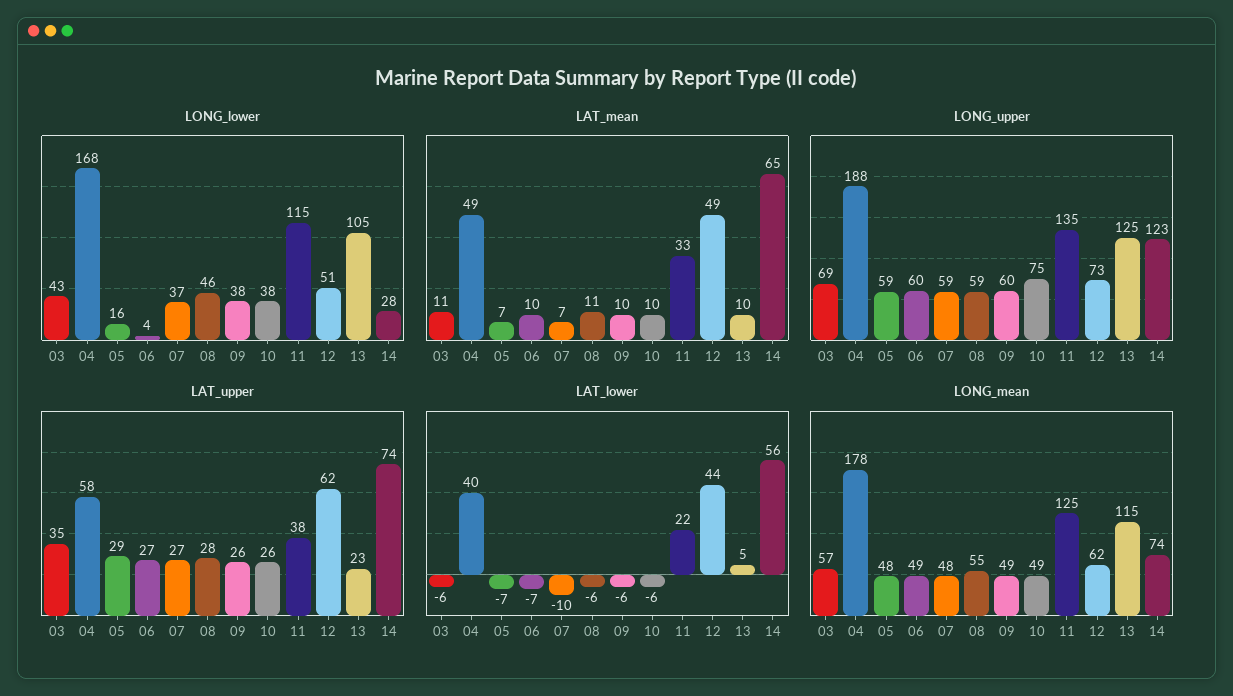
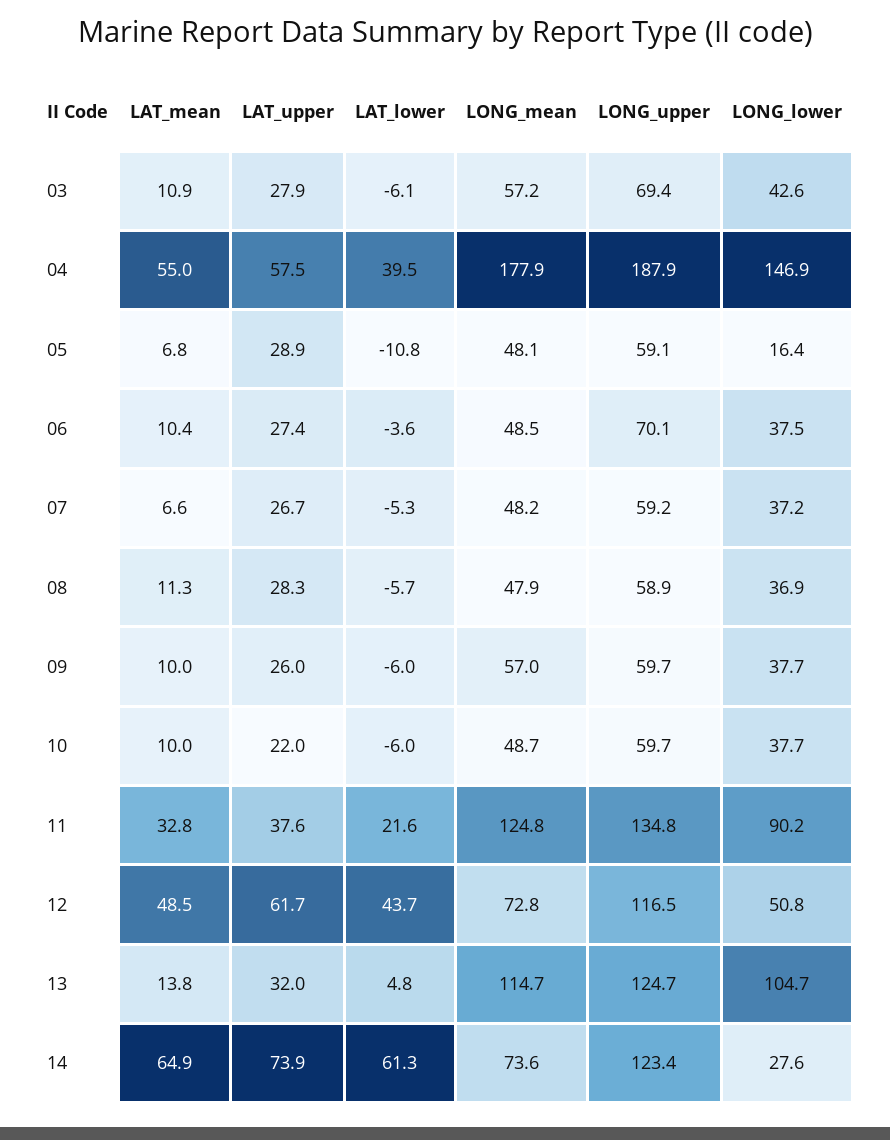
LONG_lower, 04: 168 -> 146.9
LONG_lower, 06: 4 -> 37.5
LONG_lower, 08: 46 -> 36.9
LONG_lower, 11: 115 -> 90.2
LAT_mean, 04: 49 -> 55
LAT_mean, 13: 10 -> 13.8
LONG_upper, 06: 60 -> 70.1
LONG_upper, 10: 75 -> 59.7
LONG_upper, 12: 73 -> 116.5
LAT_upper, 03: 35 -> 27.9
LAT_upper, 10: 26 -> 22
LAT_upper, 13: 23 -> 32
LAT_lower, 05: -7 -> -10.8
LAT_lower, 06: -7 -> -3.6
LAT_lower, 07: -10 -> -5.3
LAT_lower, 14: 56 -> 61.3
LONG_mean, 08: 55 -> 47.9
LONG_mean, 09: 49 -> 57
LONG_mean, 12: 62 -> 72.8

